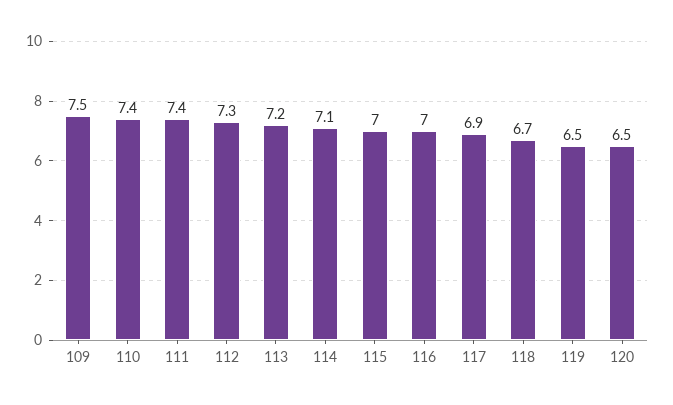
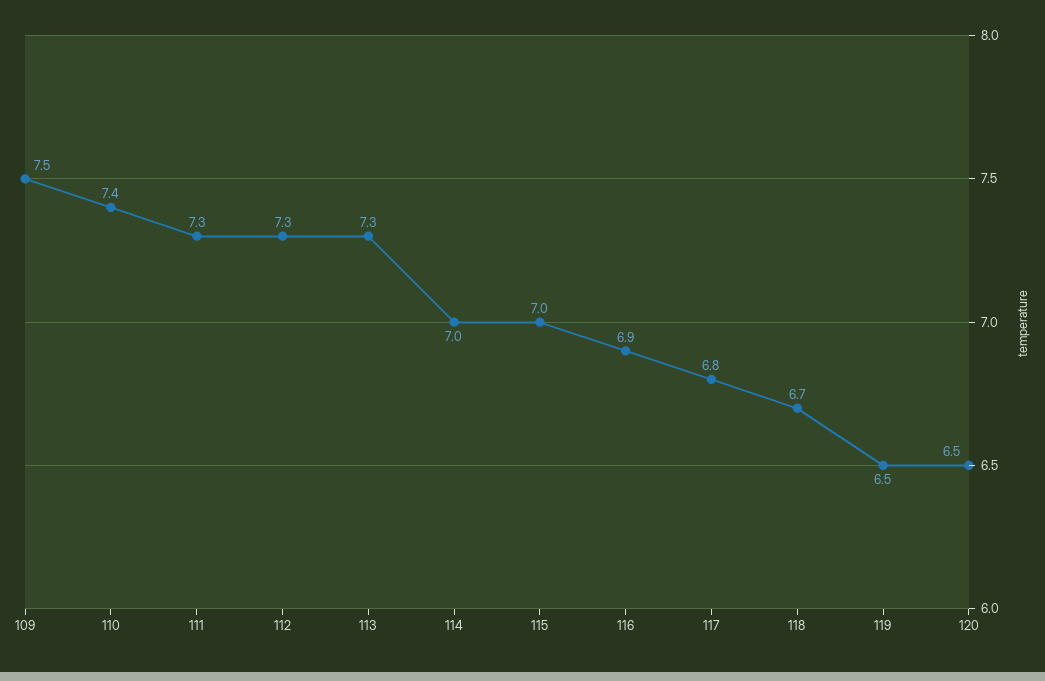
111: 7.4 -> 7.3
113: 7.2 -> 7.3
114: 7.1 -> 7
116: 7 -> 6.9
117: 6.9 -> 6.8

